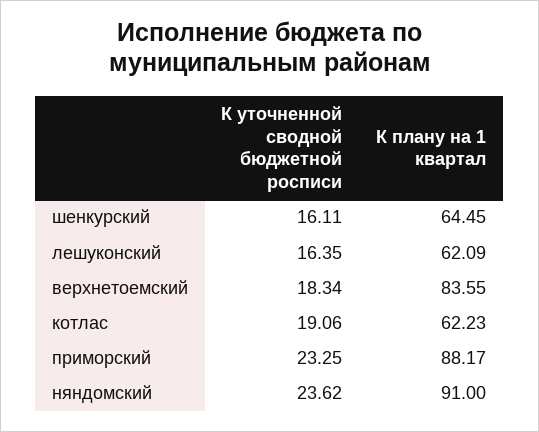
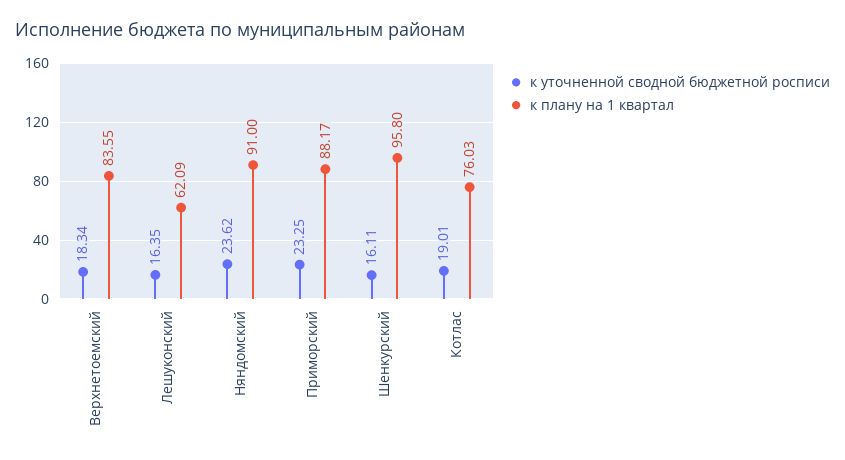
К плану на 1 квартал, шенкурский: 64.45 -> 95.8
К уточненной сводной бюджетной росписи, котлас: 19.06 -> 19.01
К плану на 1 квартал, котлас: 62.23 -> 76.03

